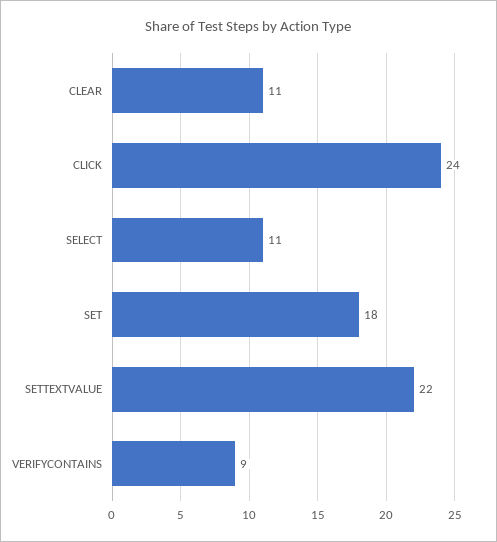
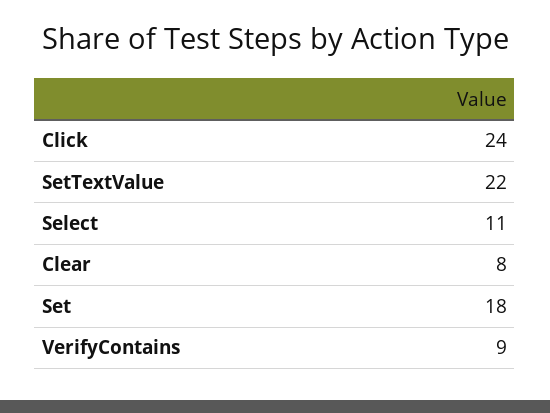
CLEAR: 11 -> 8

